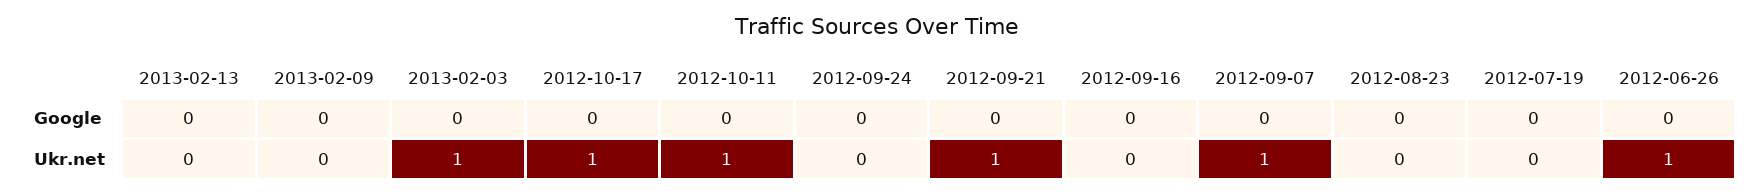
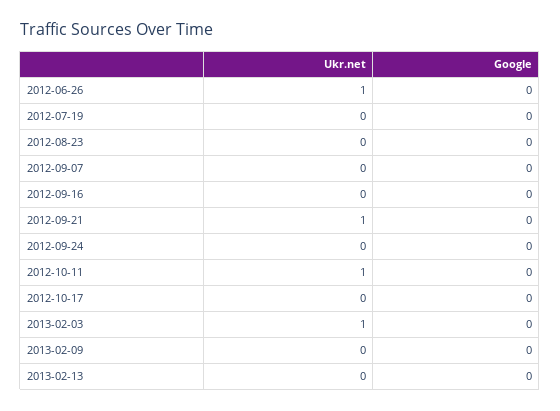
2012-10-17, Ukr.net: 1 -> 0
2012-09-07, Ukr.net: 1 -> 0

